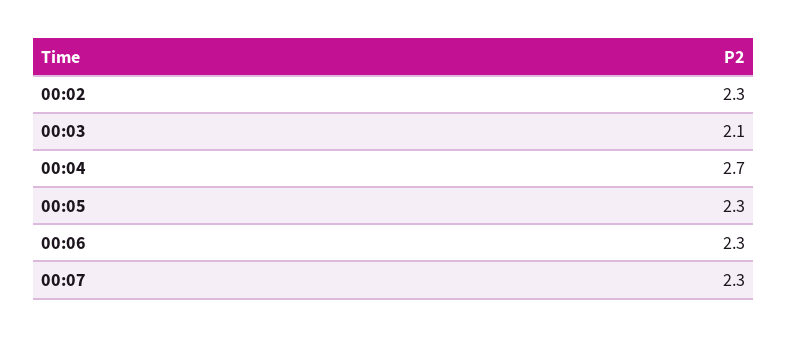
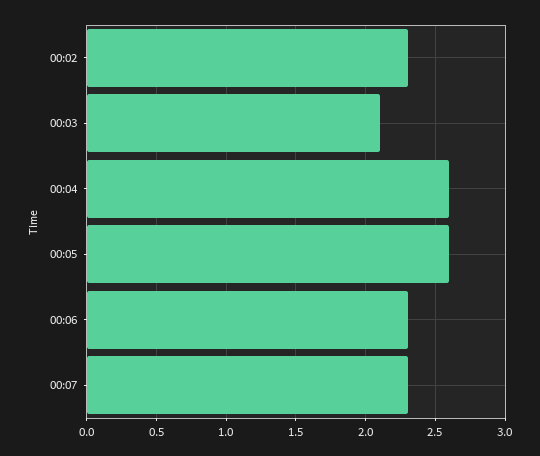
00:04: 2.7 -> 2.6
00:05: 2.3 -> 2.6

